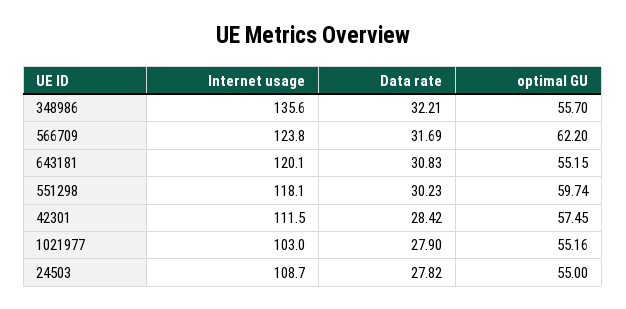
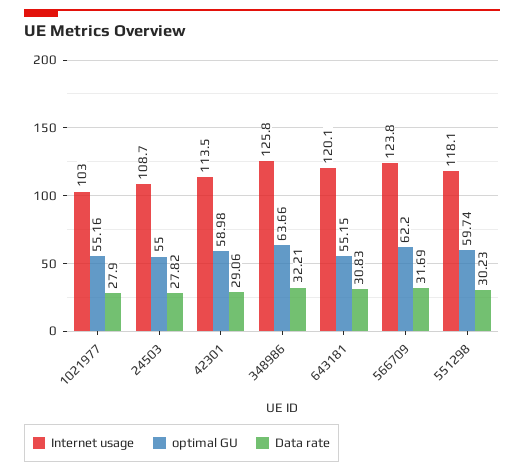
Internet usage, 348986: 135.6 -> 125.8
optimal GU, 348986: 55.7 -> 63.66
Internet usage, 42301: 111.5 -> 113.5
Data rate, 42301: 28.42 -> 29.06
optimal GU, 42301: 57.45 -> 58.98

